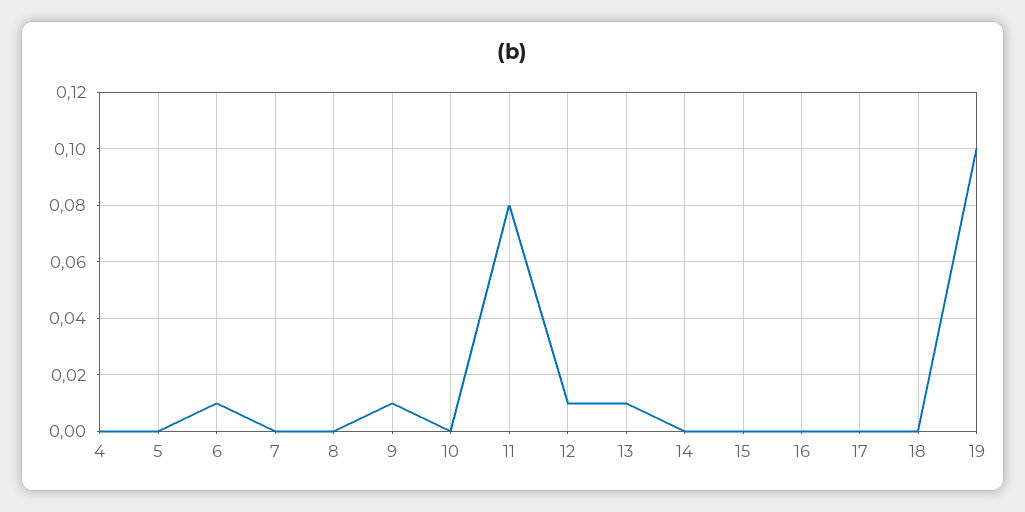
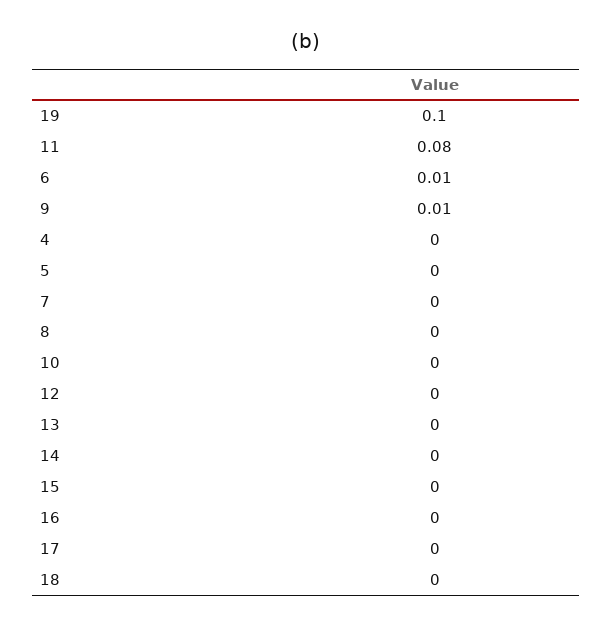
12: 0.01 -> 0
13: 0.01 -> 0

